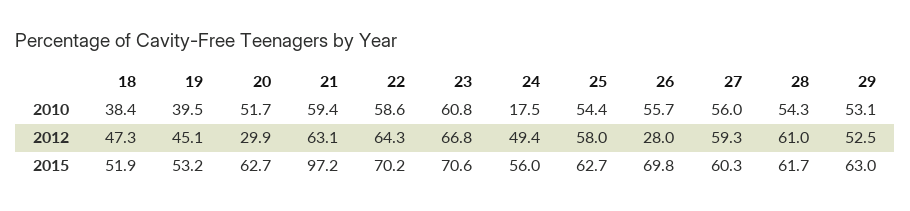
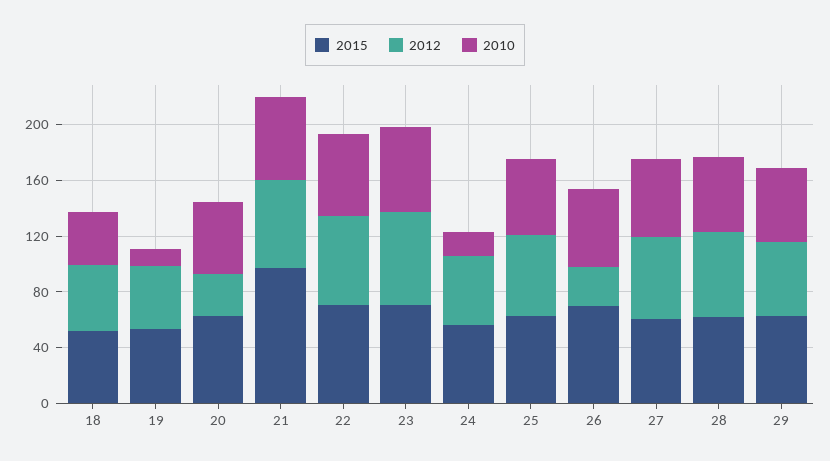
2010, 19: 39.5 -> 10

